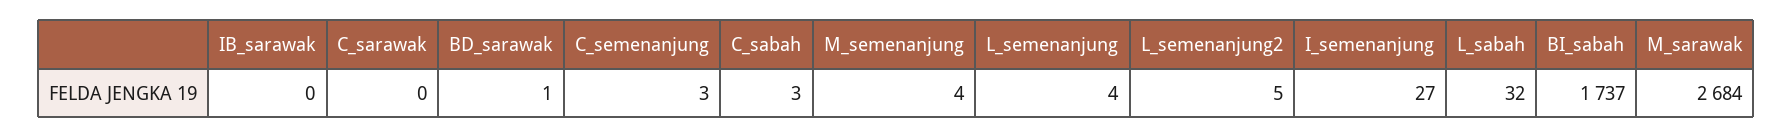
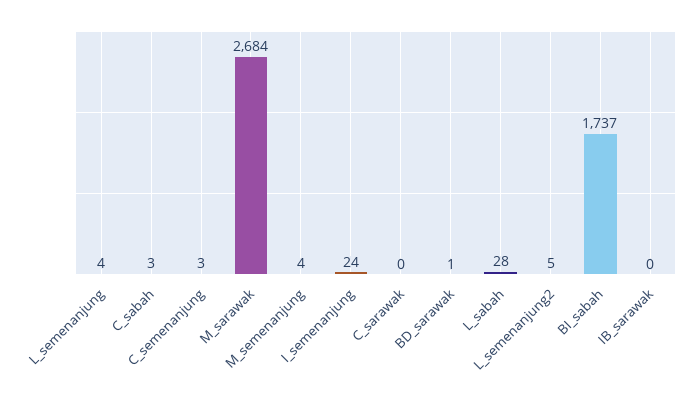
I_semenanjung: 27 -> 24
L_sabah: 32 -> 28

